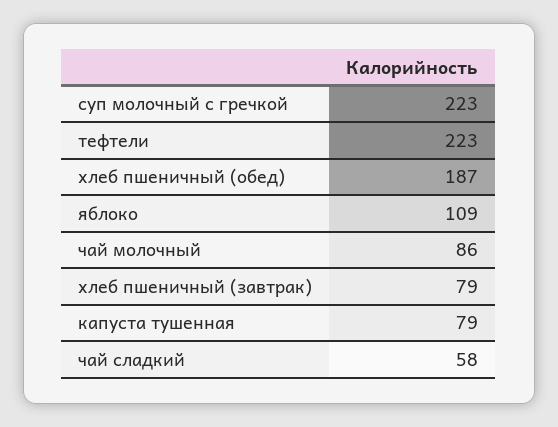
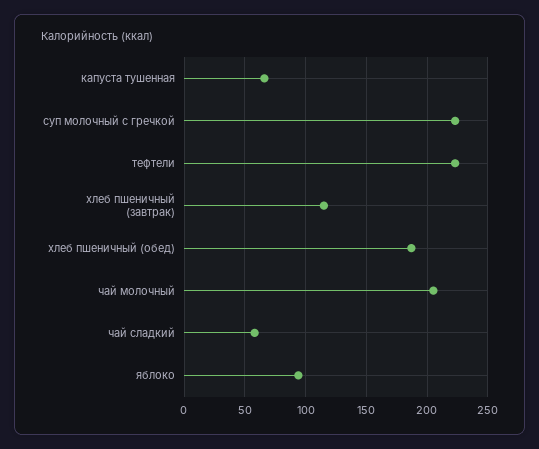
яблоко: 109 -> 95
чай молочный: 86 -> 205
хлеб пшеничный (завтрак): 79 -> 115
капуста тушенная: 79 -> 65

